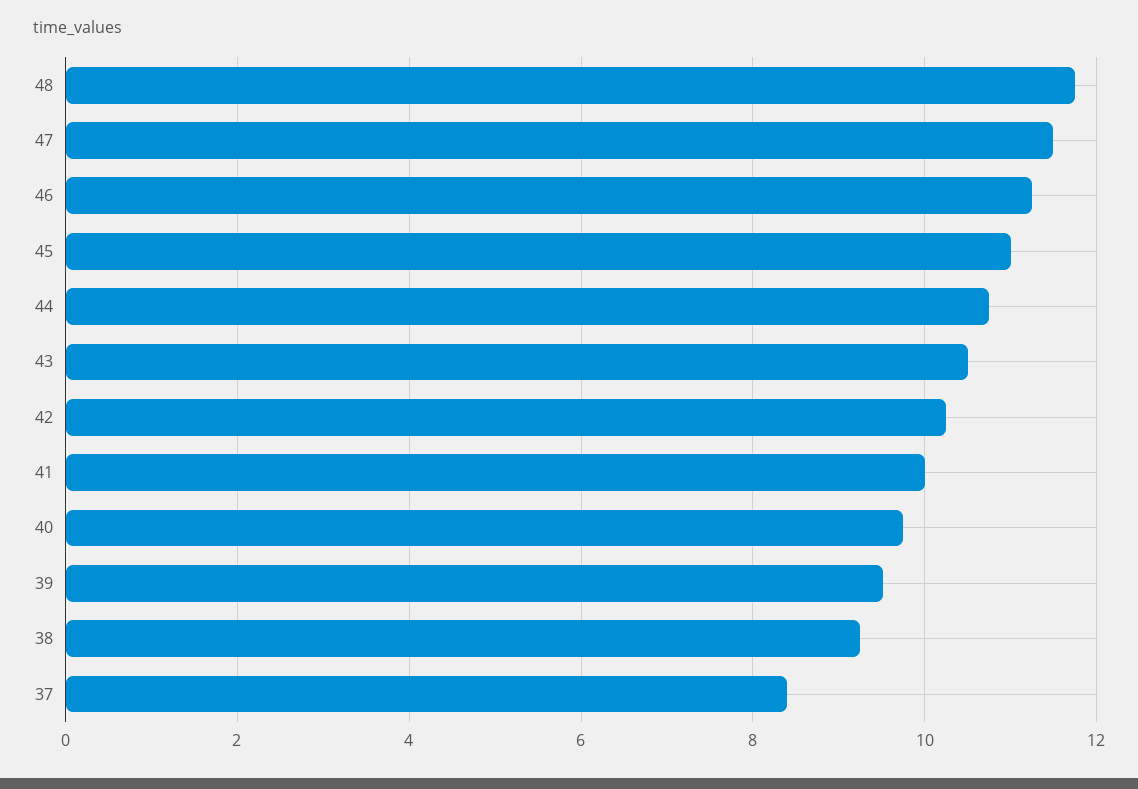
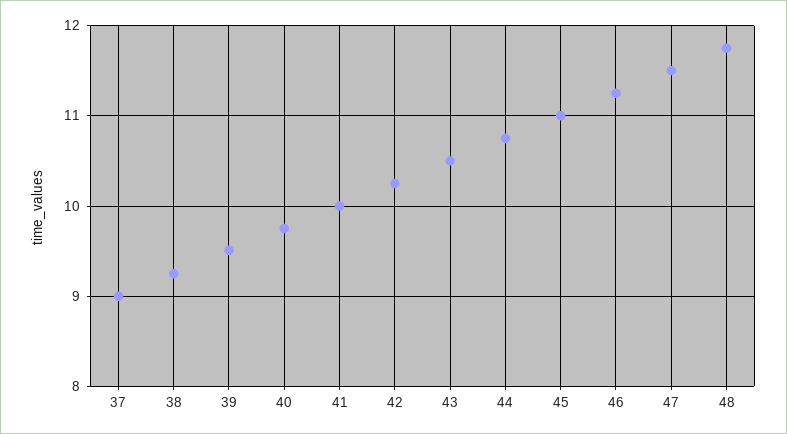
37: 8.4 -> 9

